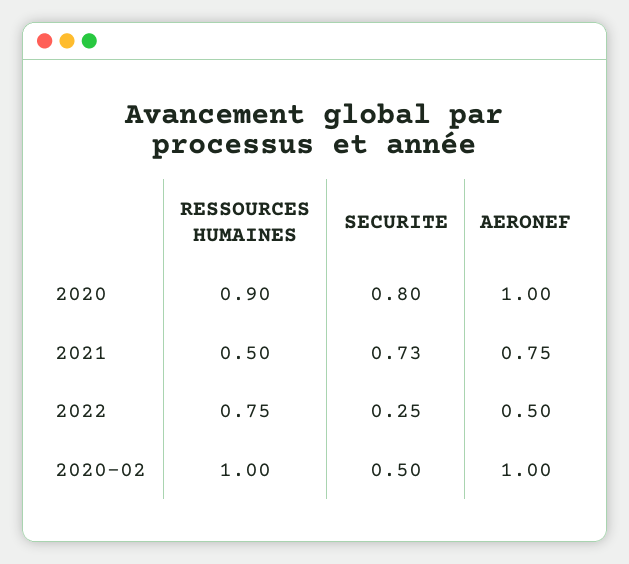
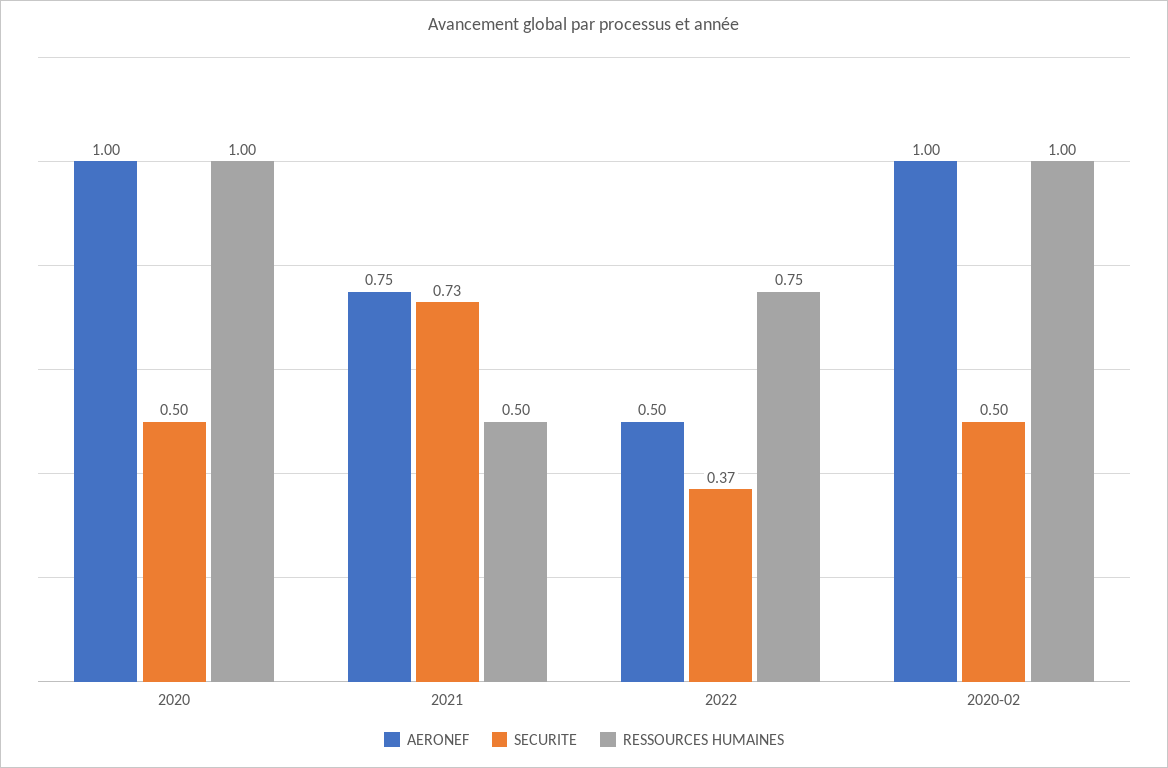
RESSOURCES HUMAINES, 2020: 0.9 -> 1
SECURITE, 2020: 0.8 -> 0.5
SECURITE, 2022: 0.25 -> 0.37

